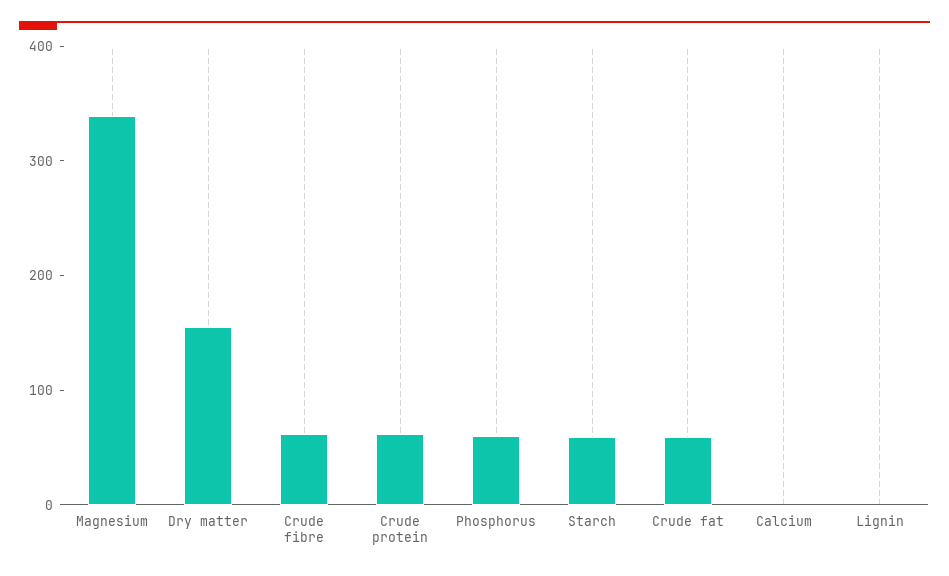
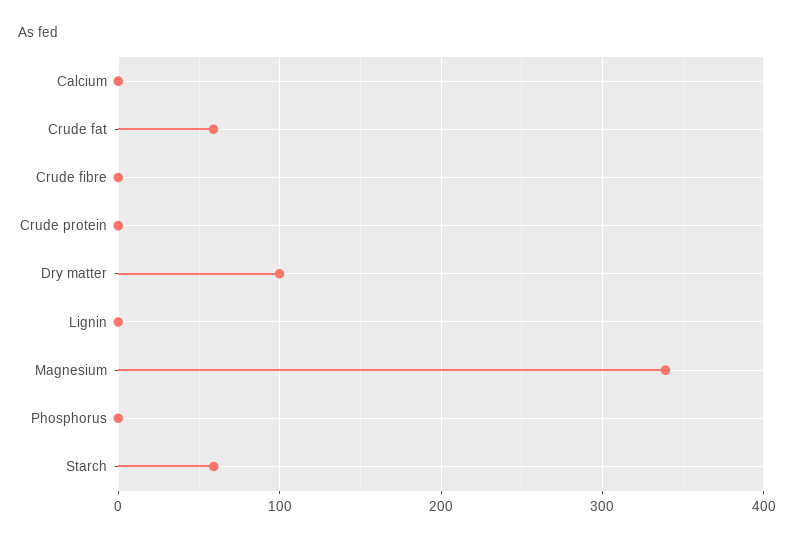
Dry matter: 160 -> 100
Crude fibre: 60 -> 0
Crude protein: 60 -> 0
Phosphorus: 60 -> 0

